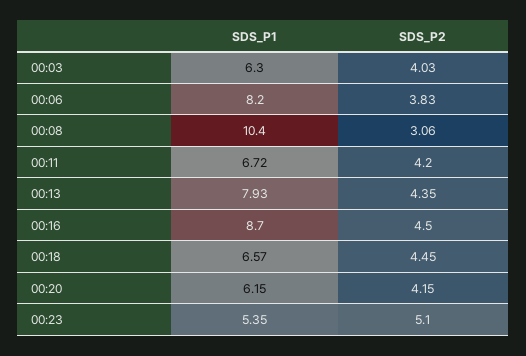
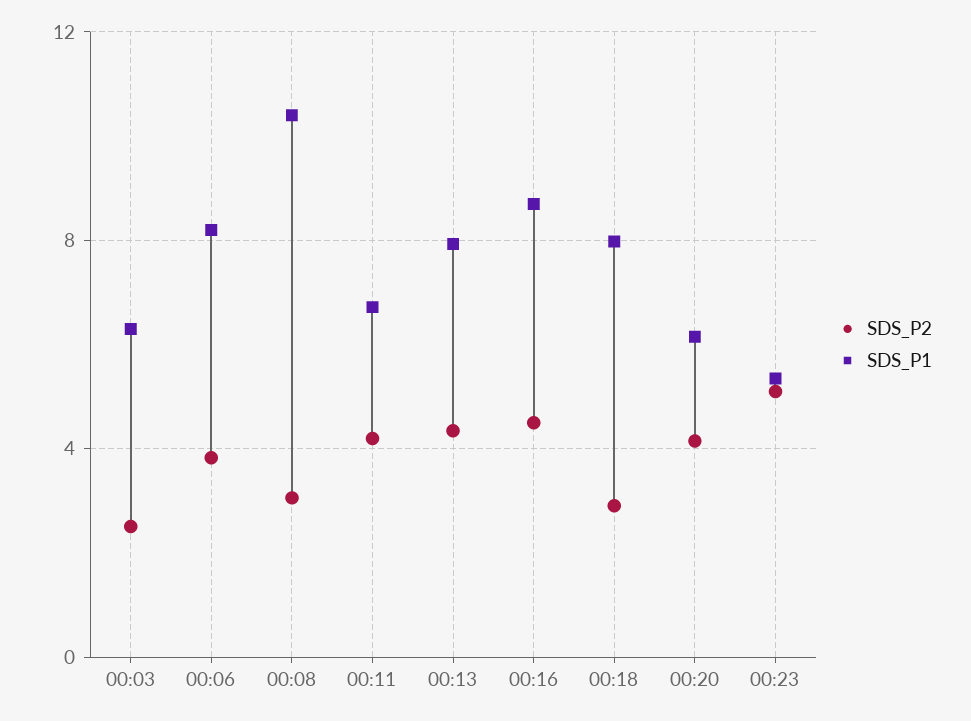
SDS_P2, 00:03: 4.03 -> 2.5
SDS_P1, 00:18: 6.57 -> 8
SDS_P2, 00:18: 4.45 -> 3

